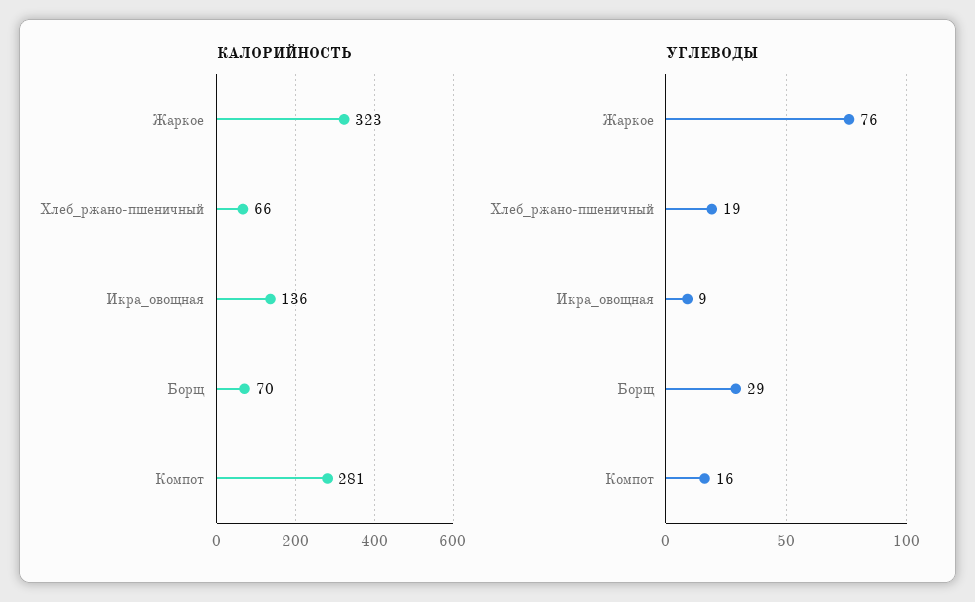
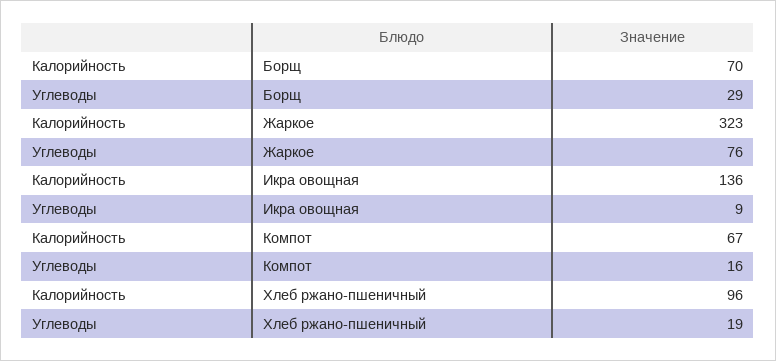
КАЛОРИЙНОСТЬ, Хлеб_ржано-пшеничный: 66 -> 96
КАЛОРИЙНОСТЬ, Компот: 281 -> 67

